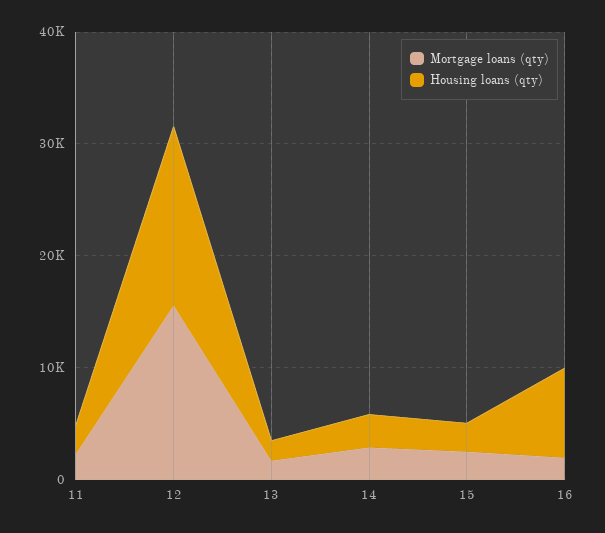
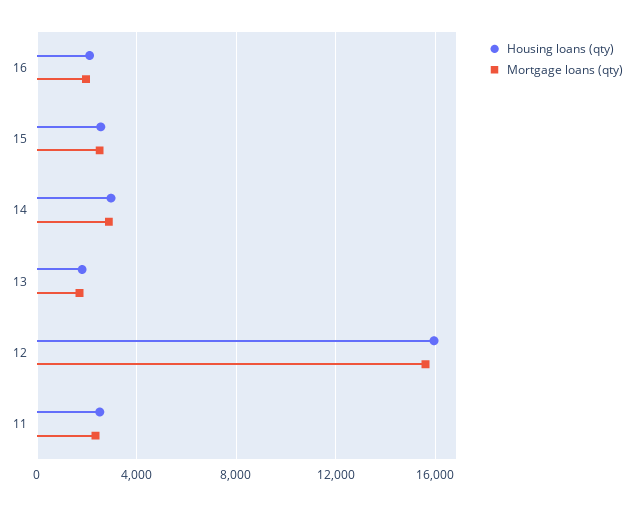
Housing loans (qty), 16: 8000 -> 2000

